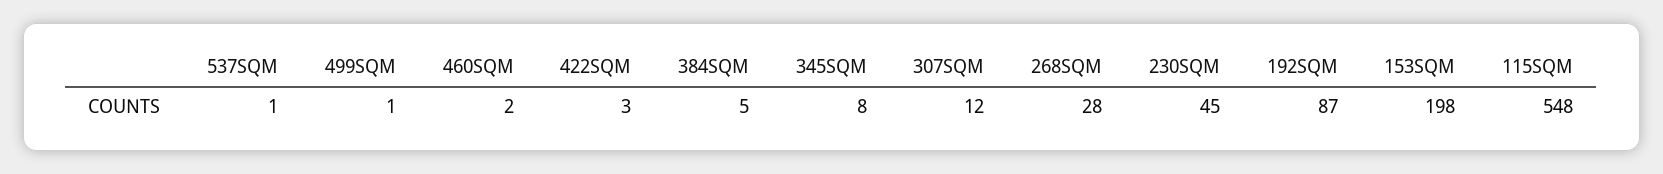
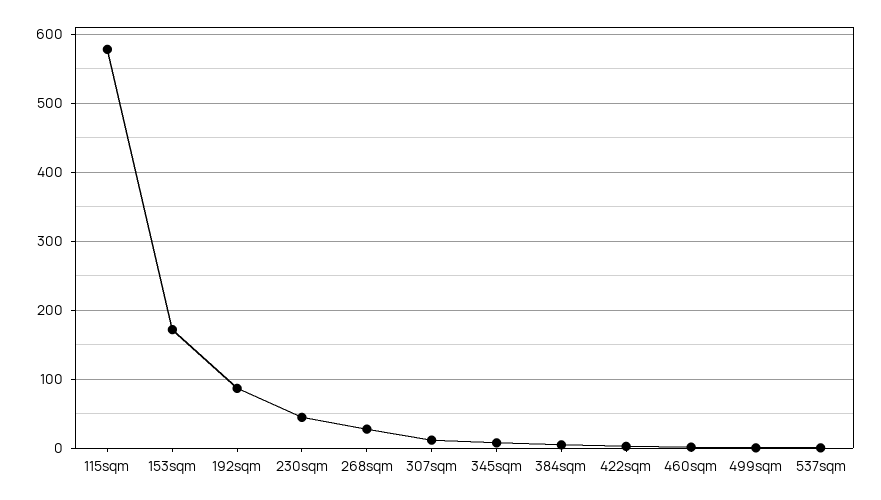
153SQM: 198 -> 170
115SQM: 548 -> 580

